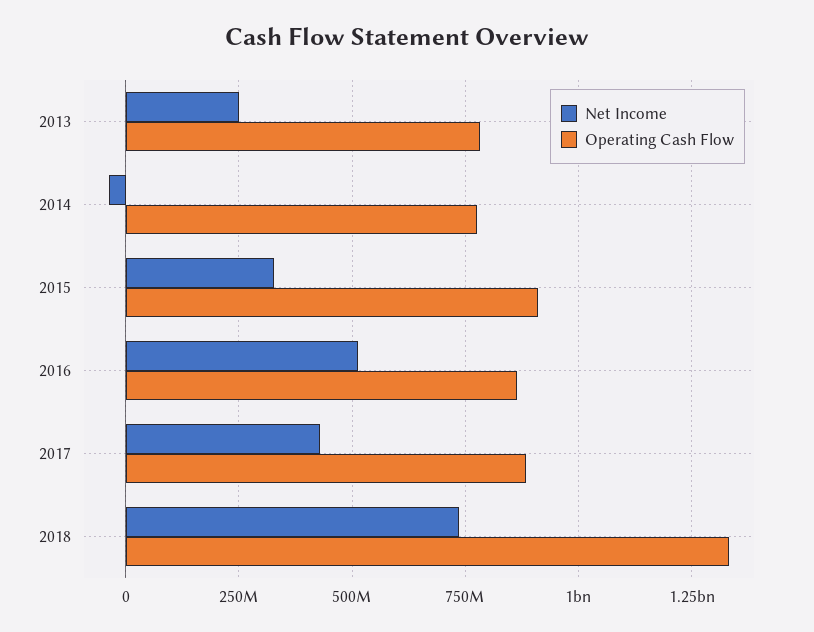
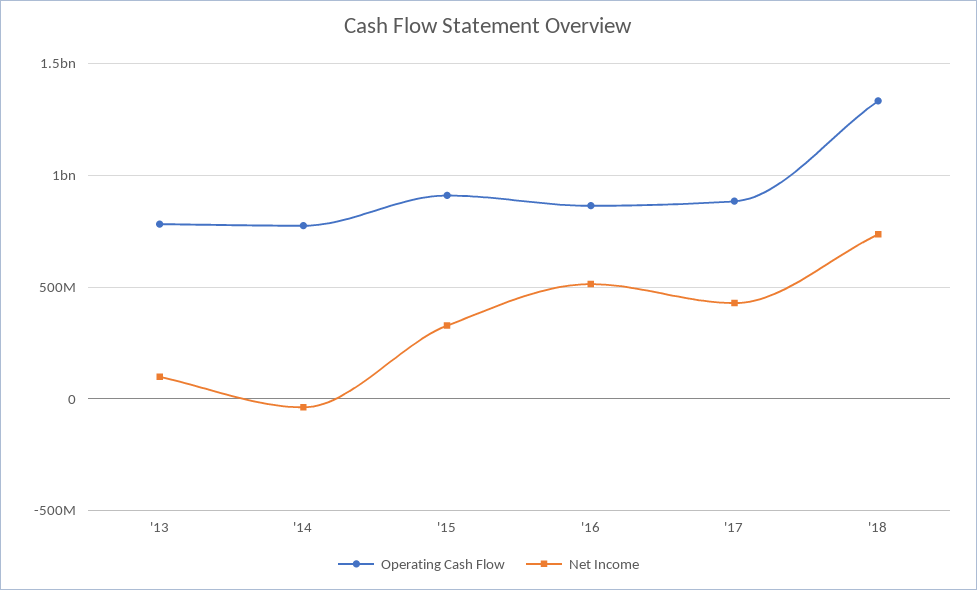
Net Income, 2013: 250000000 -> 100000000

